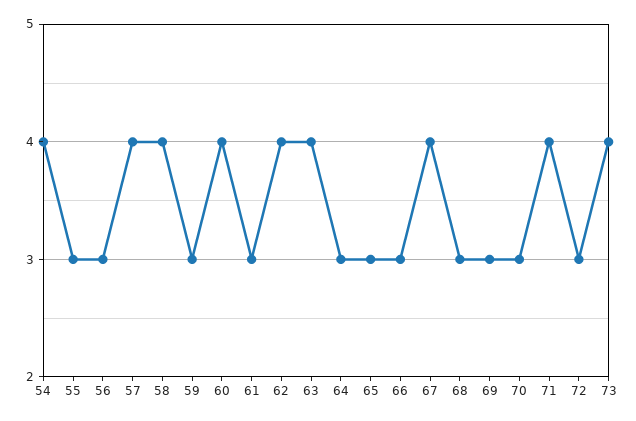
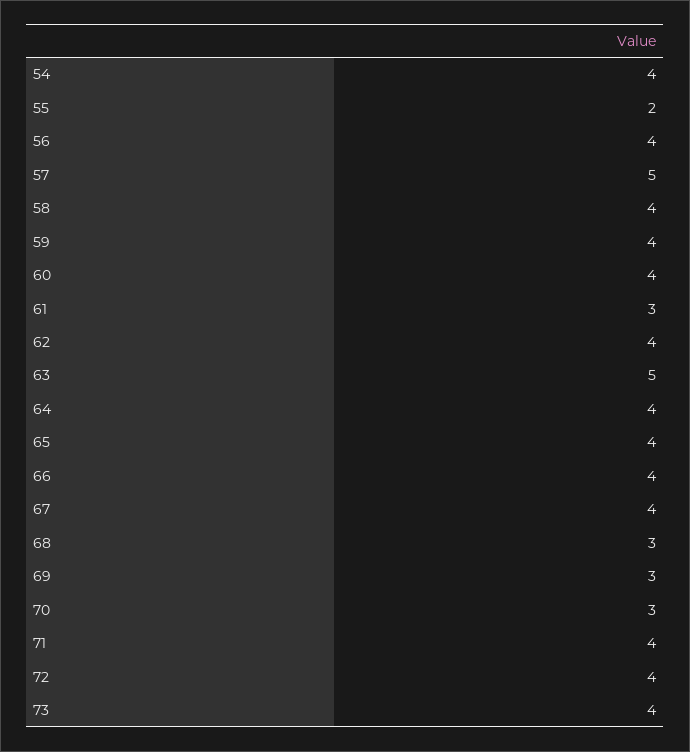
55: 3 -> 2
56: 3 -> 4
57: 4 -> 5
59: 3 -> 4
63: 4 -> 5
64: 3 -> 4
65: 3 -> 4
66: 3 -> 4
72: 3 -> 4

